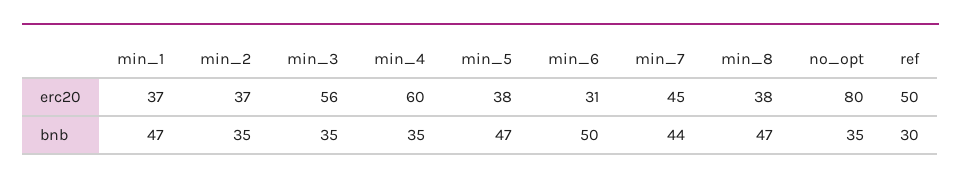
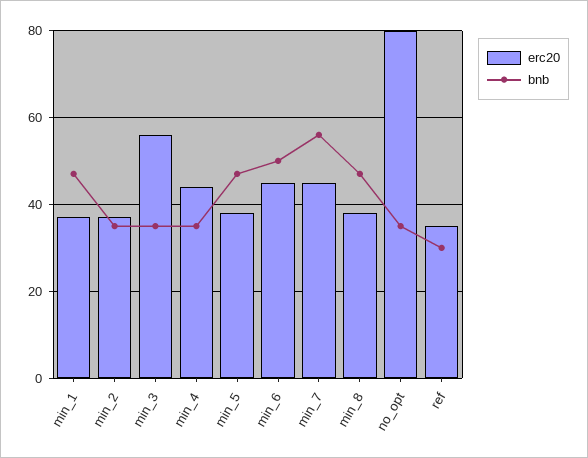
erc20, min_4: 60 -> 45
erc20, min_6: 31 -> 45
erc20, ref: 50 -> 35
bnb, min_7: 44 -> 55

